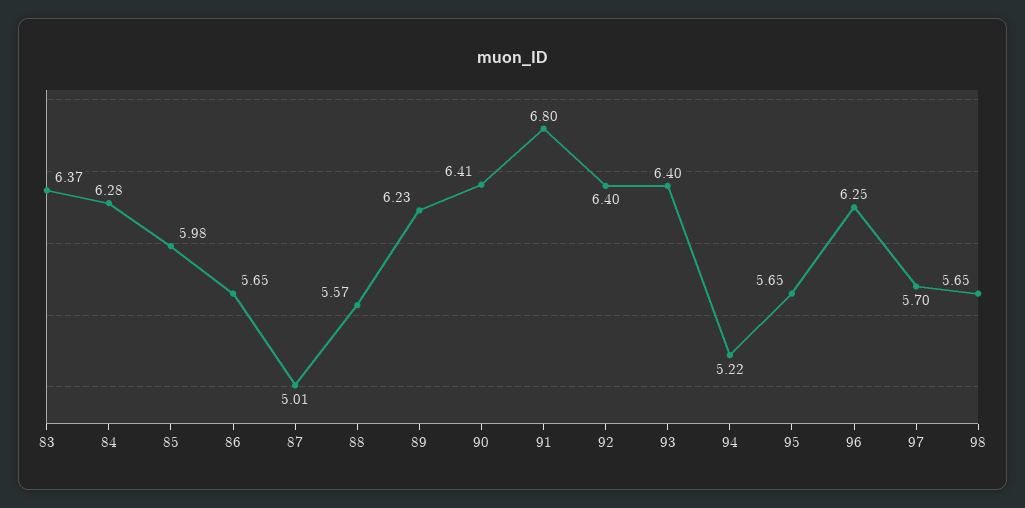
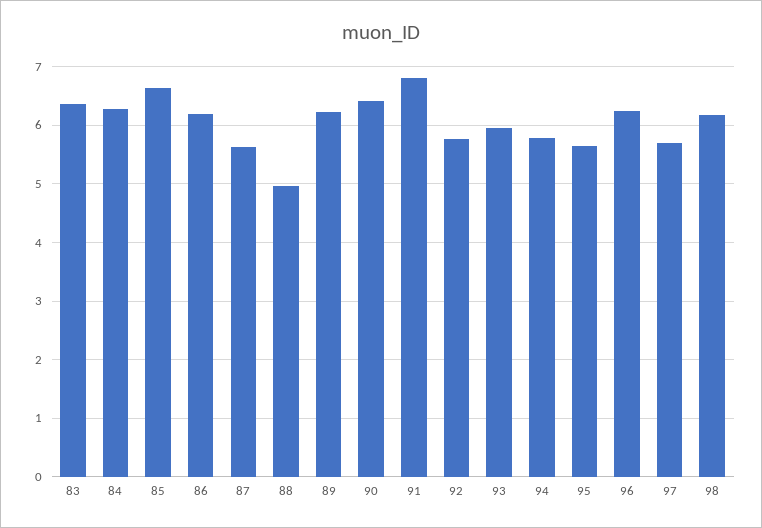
85: 5.98 -> 6.6
86: 5.65 -> 6.2
87: 5.01 -> 5.6
88: 5.57 -> 5
92: 6.4 -> 5.8
93: 6.4 -> 6
94: 5.22 -> 5.8
98: 5.65 -> 6.2

